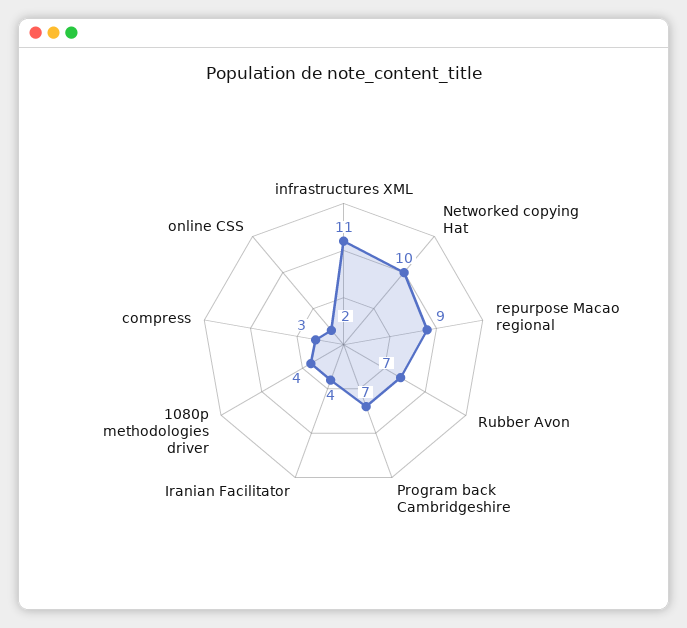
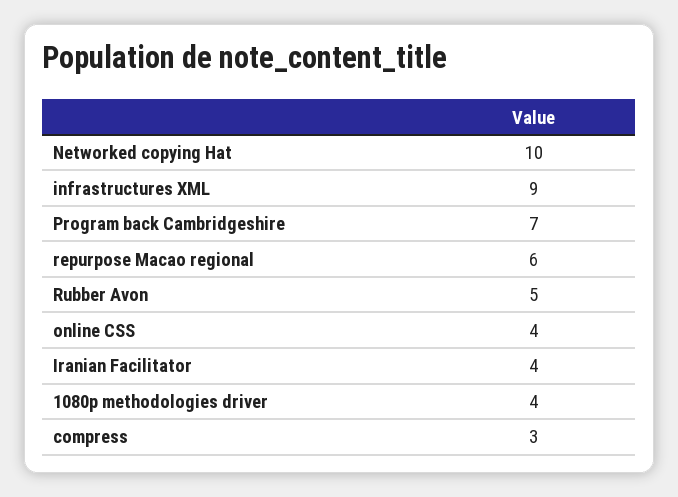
infrastructures XML: 11 -> 9
repurpose Macao regional: 9 -> 6
Rubber Avon: 7 -> 5
online CSS: 2 -> 4

